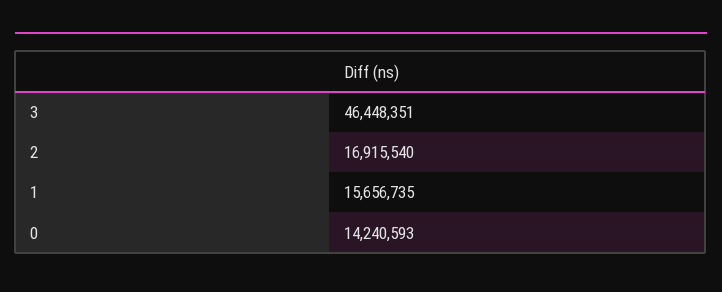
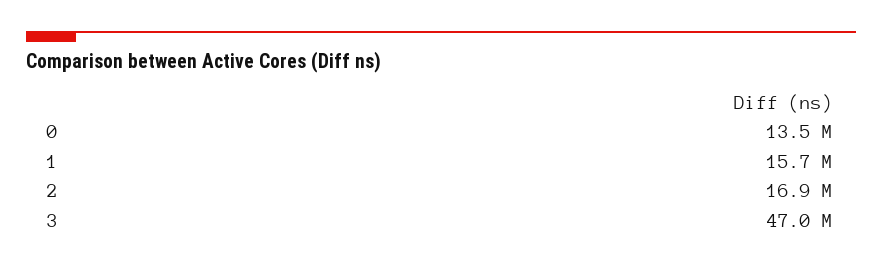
3: 46448351 -> 47000000
0: 14240593 -> 13500000

